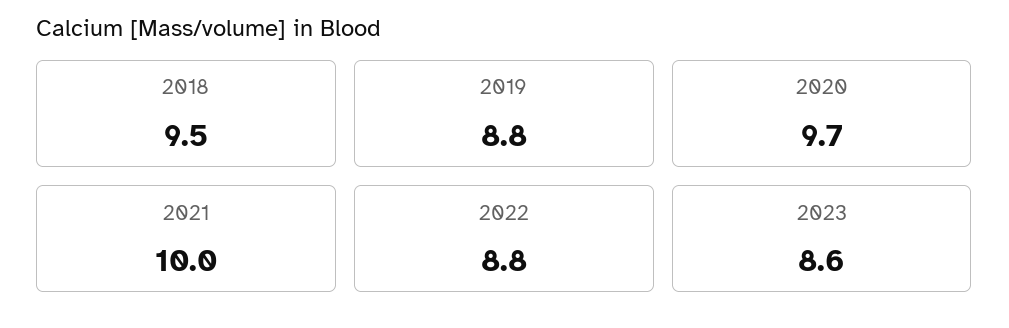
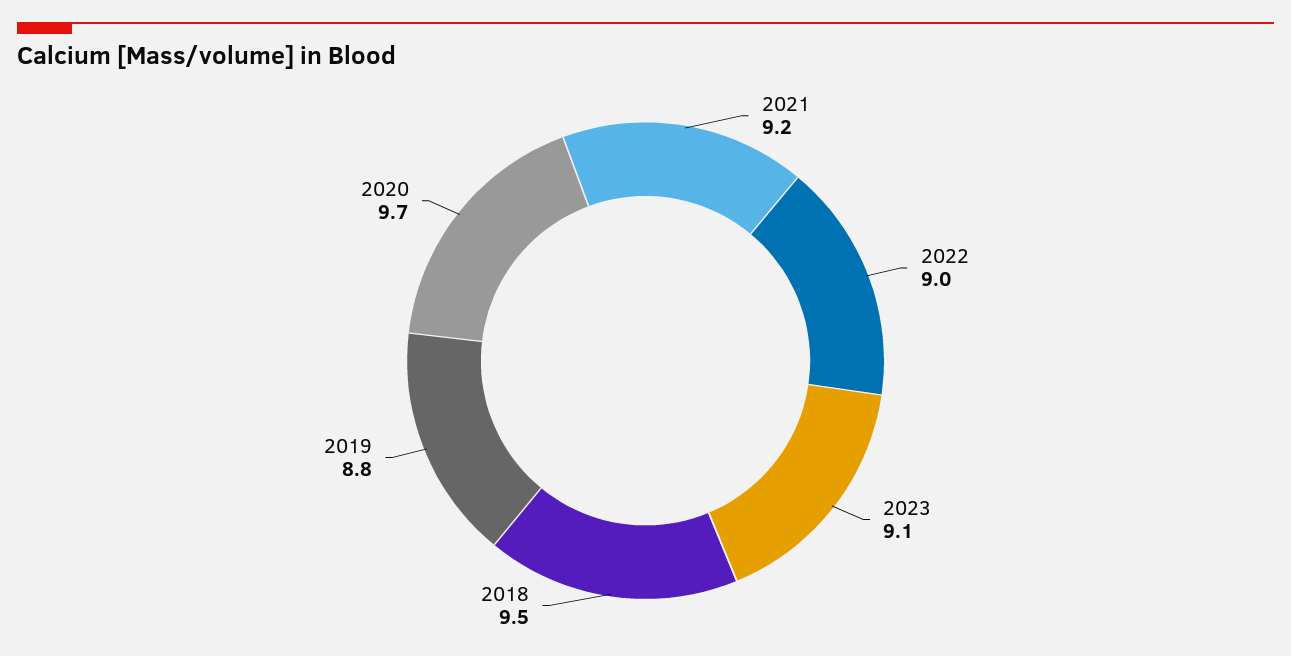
2021: 10 -> 9.2
2022: 8.8 -> 9
2023: 8.6 -> 9.1

